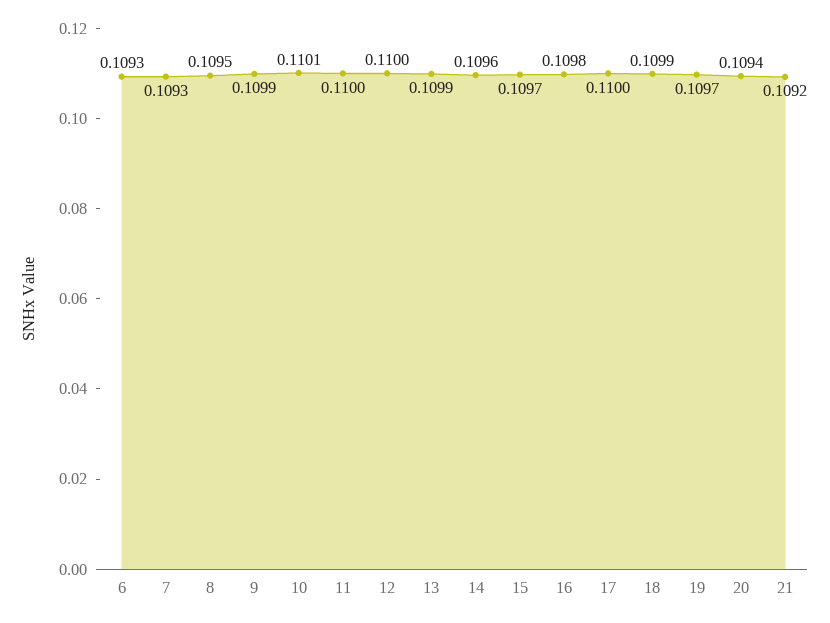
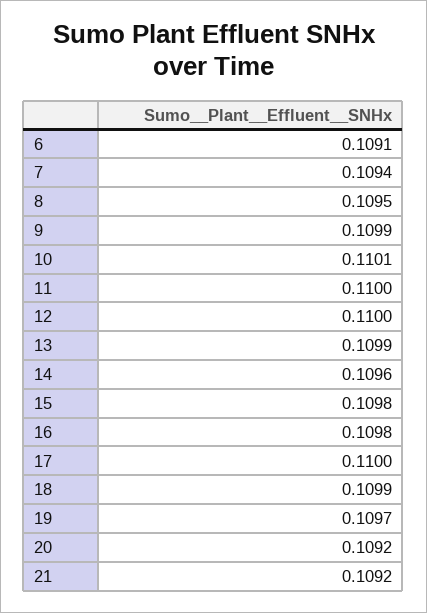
6: 0.1093 -> 0.1091
7: 0.1093 -> 0.1094
15: 0.1097 -> 0.1098
20: 0.1094 -> 0.1092

